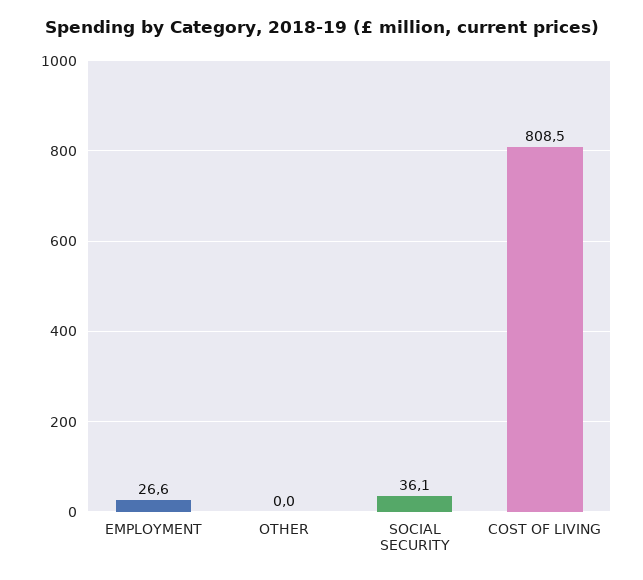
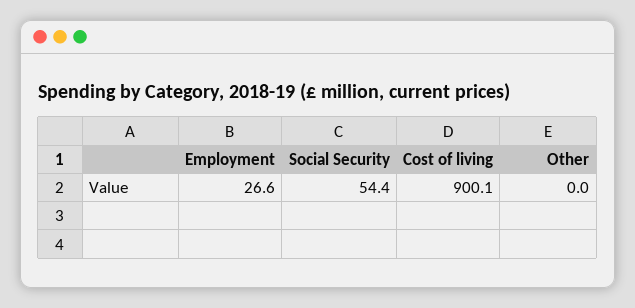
SOCIAL SECURITY: 36.1 -> 54.4
COST OF LIVING: 808.5 -> 900.1

